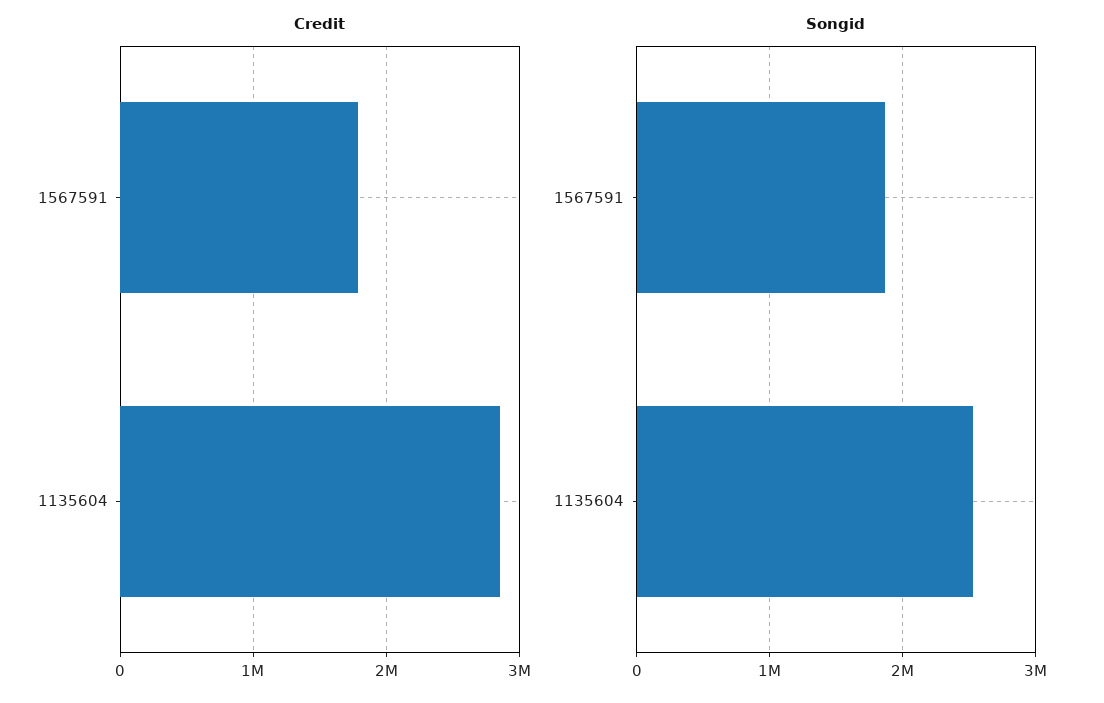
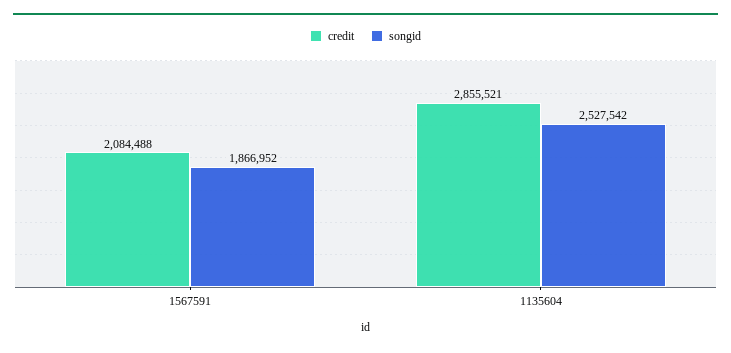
Credit, 1567591: 1800000 -> 2084488

